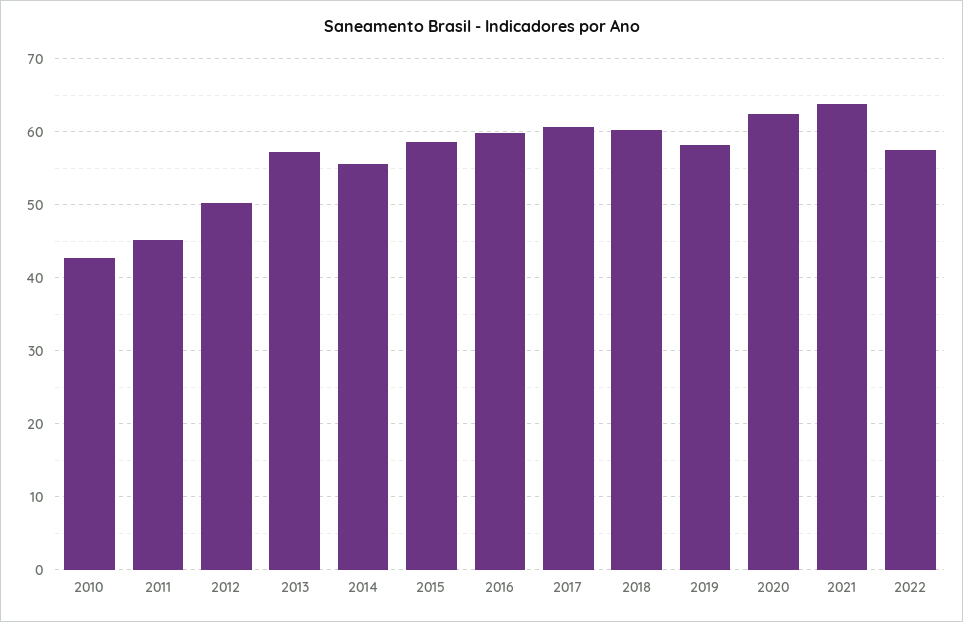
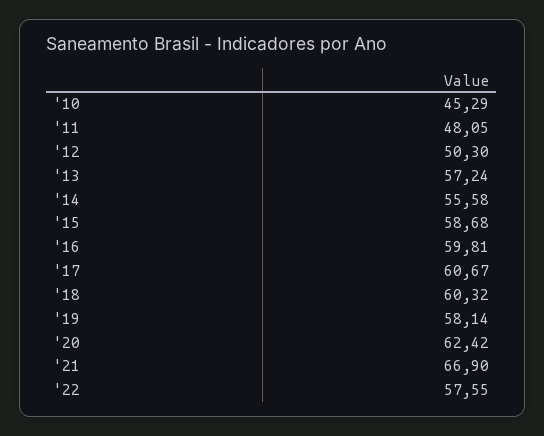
2010: 43 -> 45.29
2011: 45 -> 48.05
2021: 64 -> 66.9

